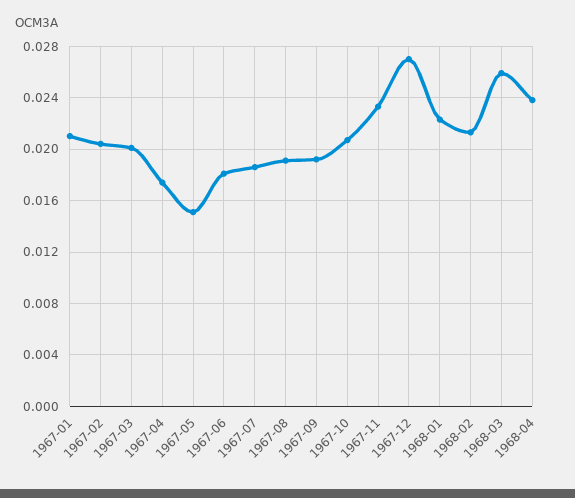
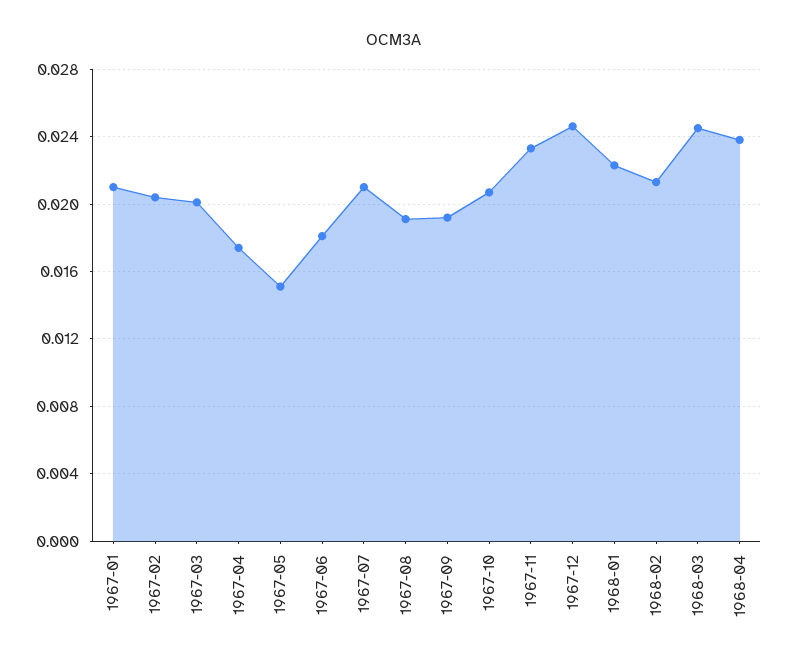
1967-07: 0.0185 -> 0.021
1967-12: 0.027 -> 0.0245
1968-03: 0.026 -> 0.0245

